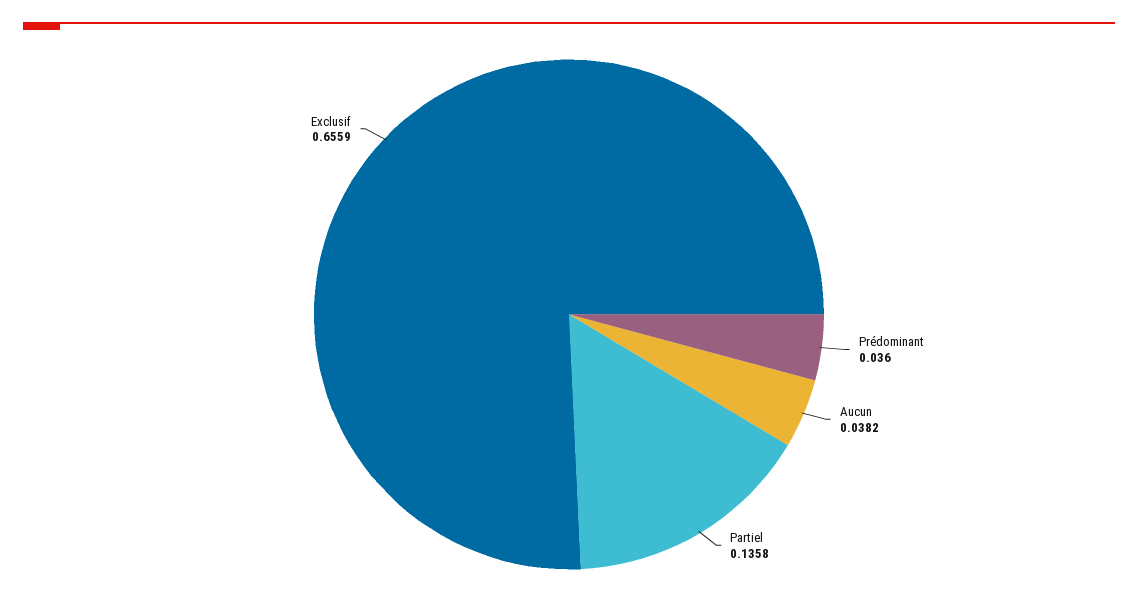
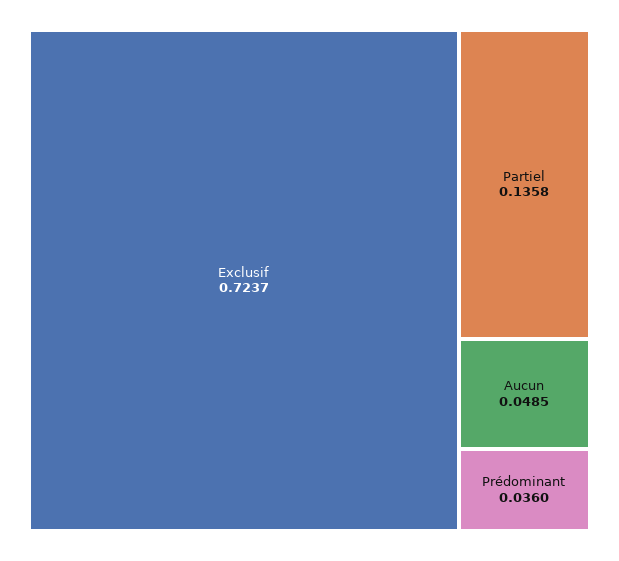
Aucun: 0.0382 -> 0.0485
Exclusif: 0.6559 -> 0.7237

